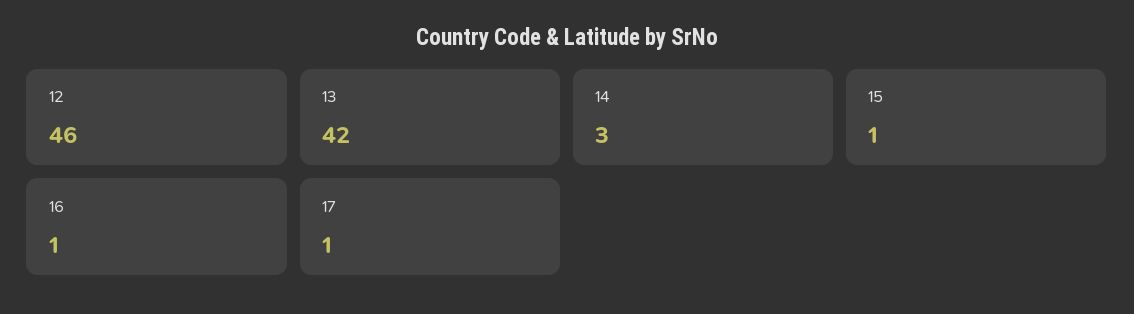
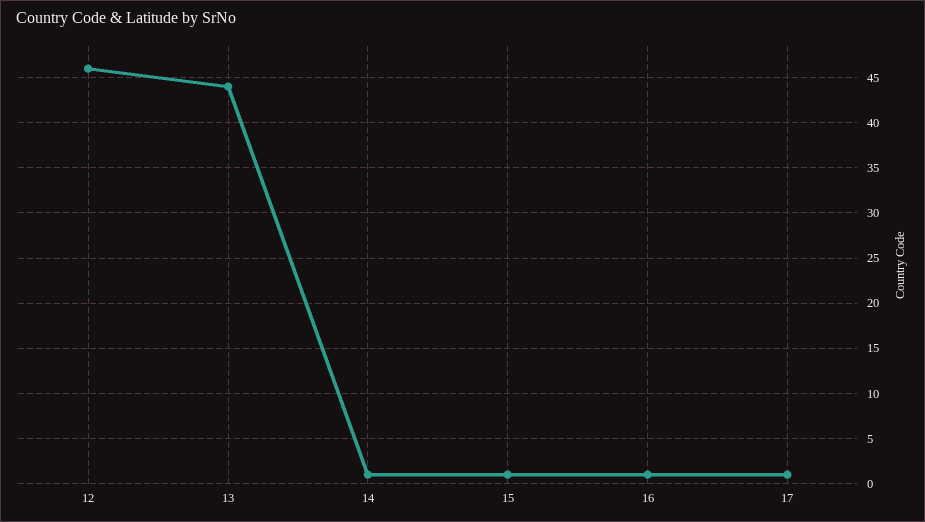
13: 42 -> 44
14: 3 -> 1

